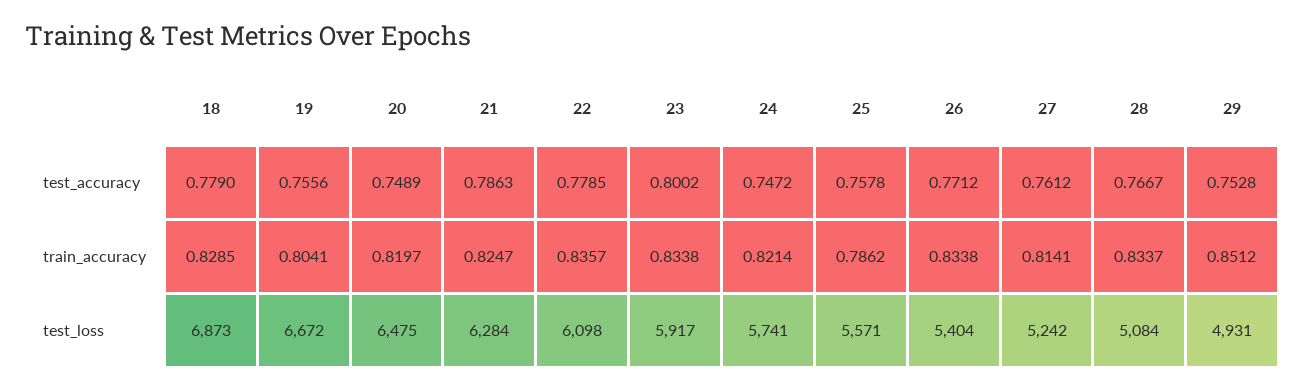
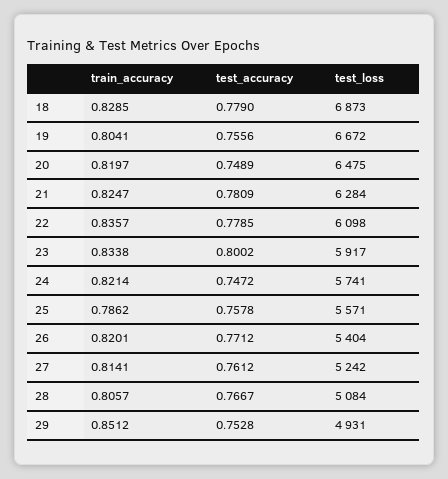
21, test_accuracy: 0.7863 -> 0.7809
26, train_accuracy: 0.8338 -> 0.8201
28, train_accuracy: 0.8337 -> 0.8057

